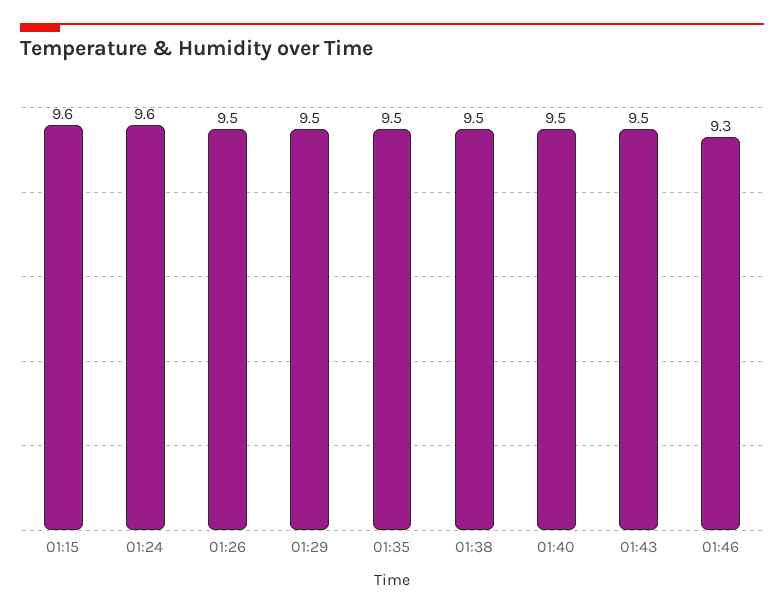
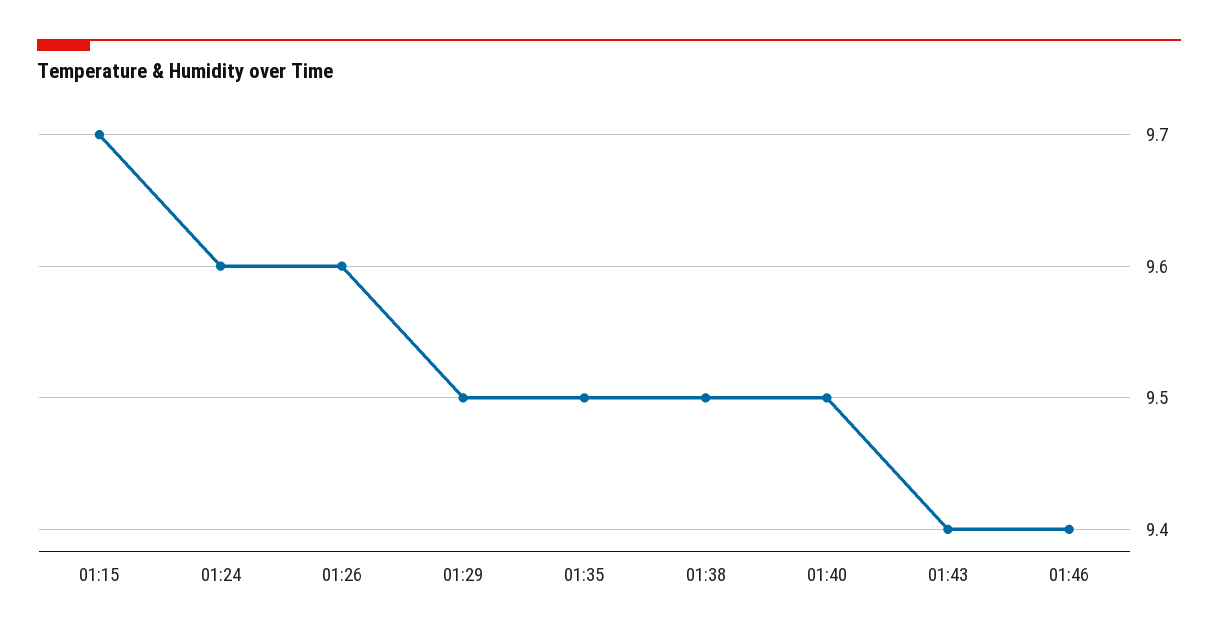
01:15: 9.6 -> 9.7
01:26: 9.5 -> 9.6
01:43: 9.5 -> 9.4
01:46: 9.3 -> 9.4

